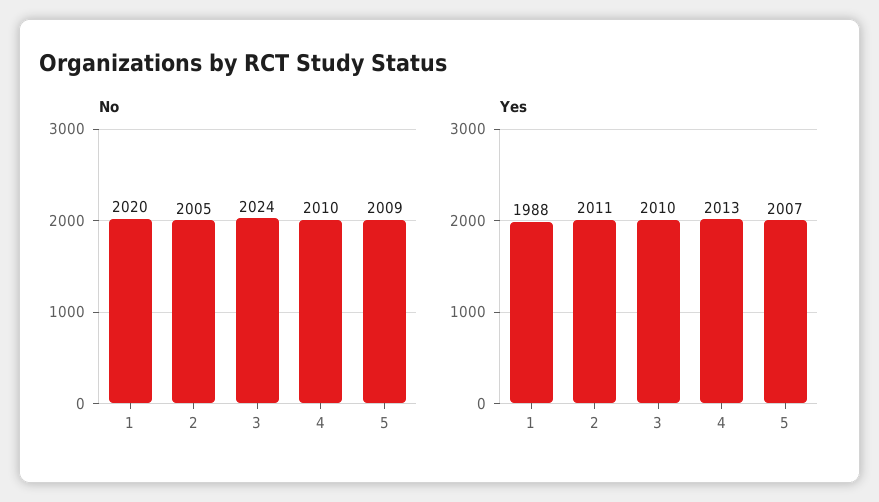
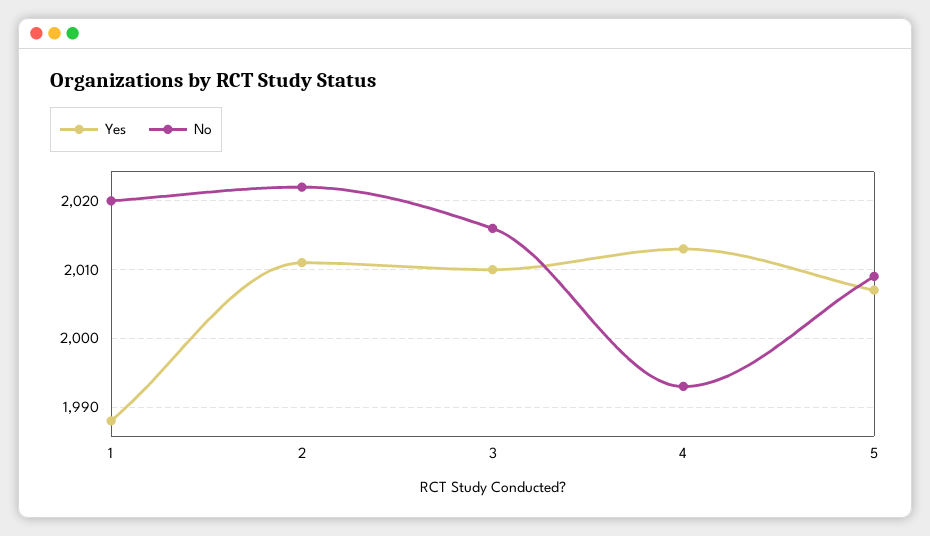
No, 2: 2005 -> 2022
No, 3: 2024 -> 2016
No, 4: 2010 -> 1993

